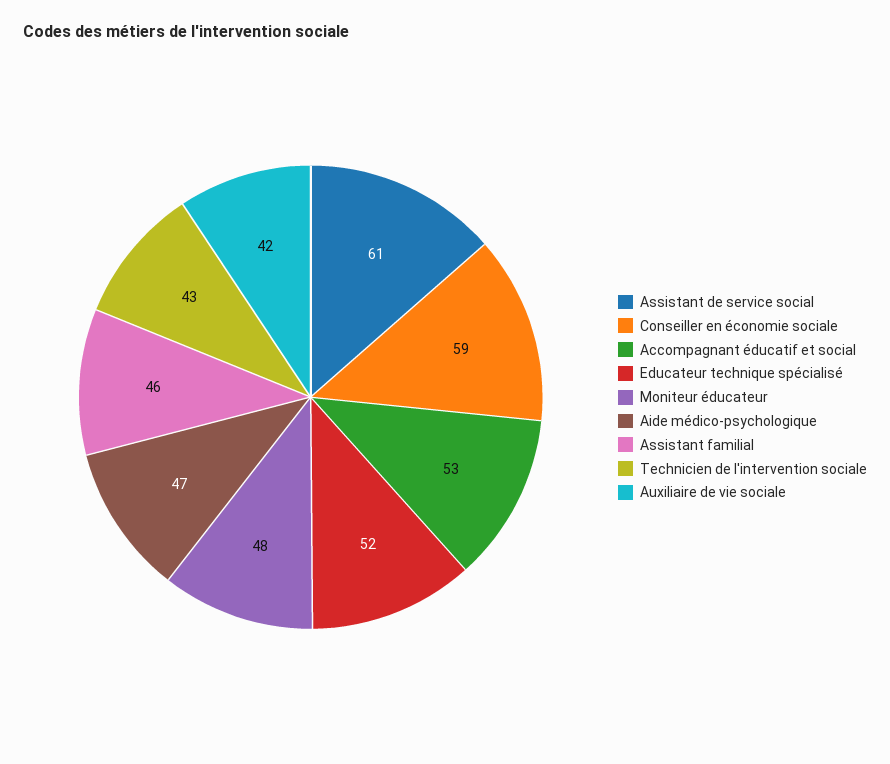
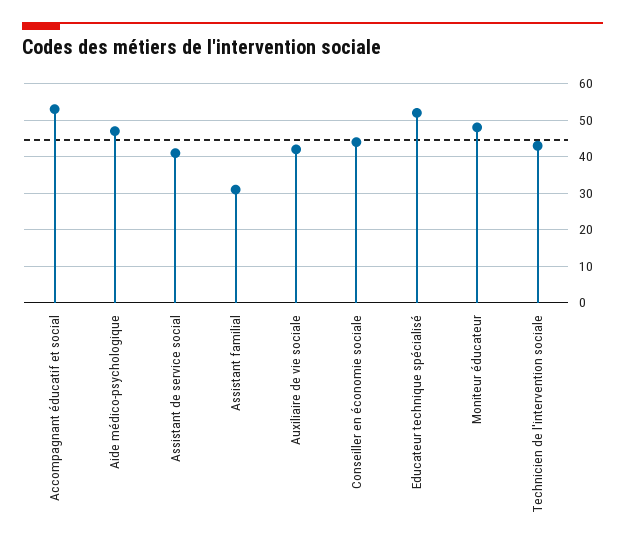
Assistant de service social: 61 -> 40
Conseiller en économie sociale: 59 -> 45
Assistant familial: 46 -> 30

